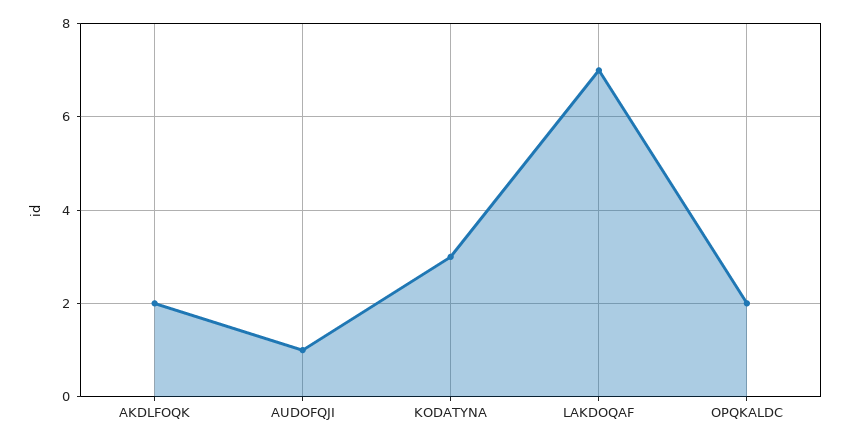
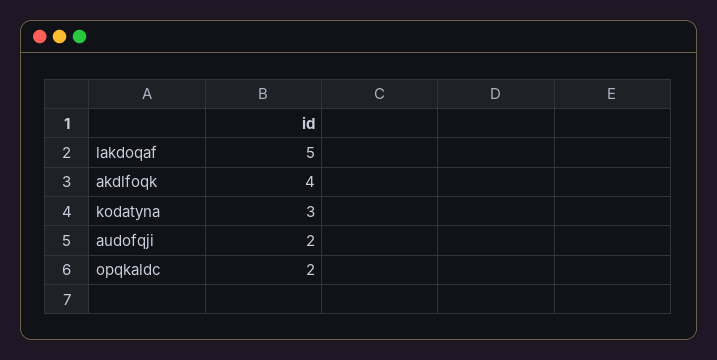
AKDLFOQK: 2 -> 4
AUDOFQJI: 1 -> 2
LAKDOQAF: 7 -> 5

